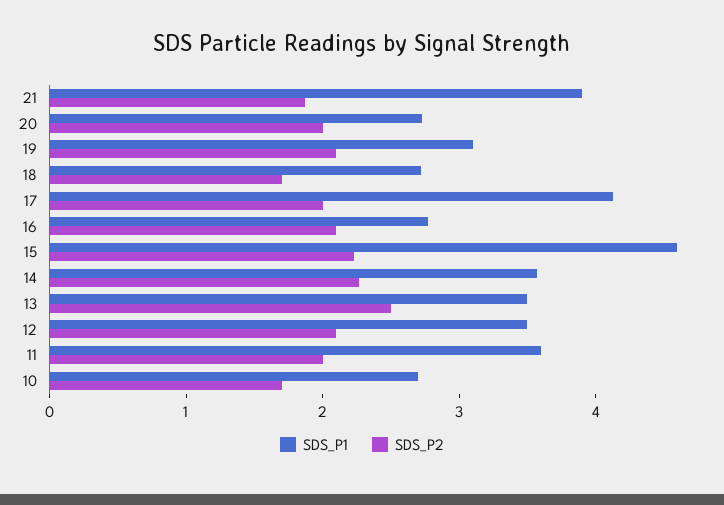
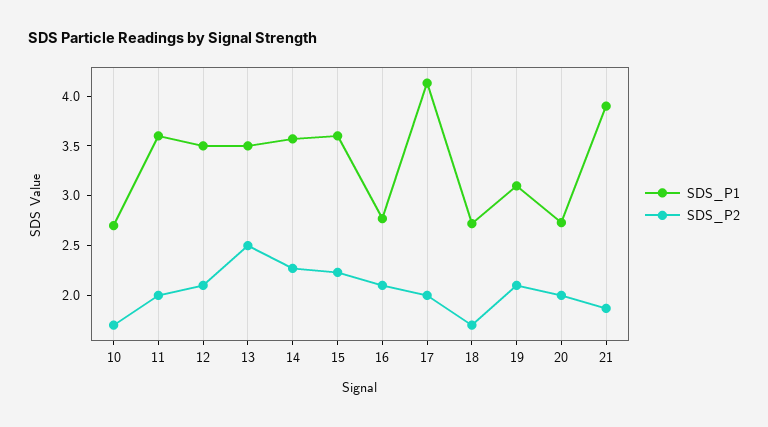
SDS_P1, 15: 4.6 -> 3.6

